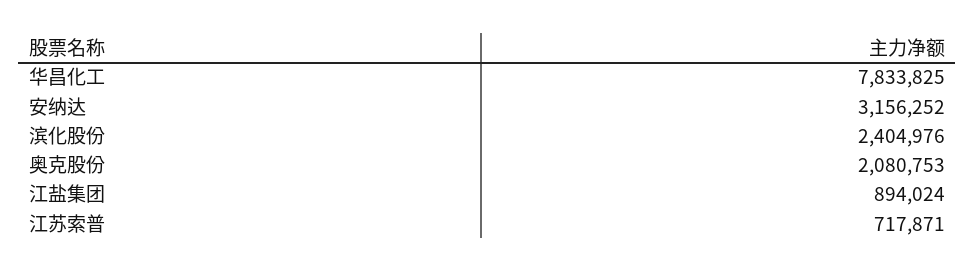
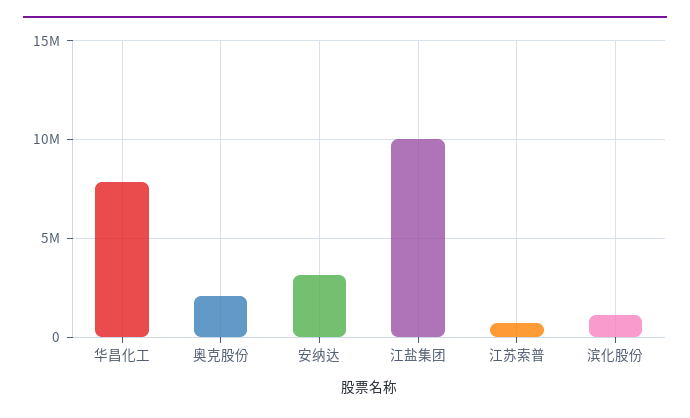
滨化股份: 2404976 -> 1000000
江盐集团: 894024 -> 10000000

